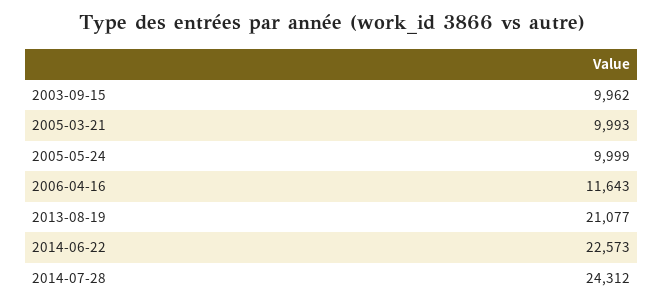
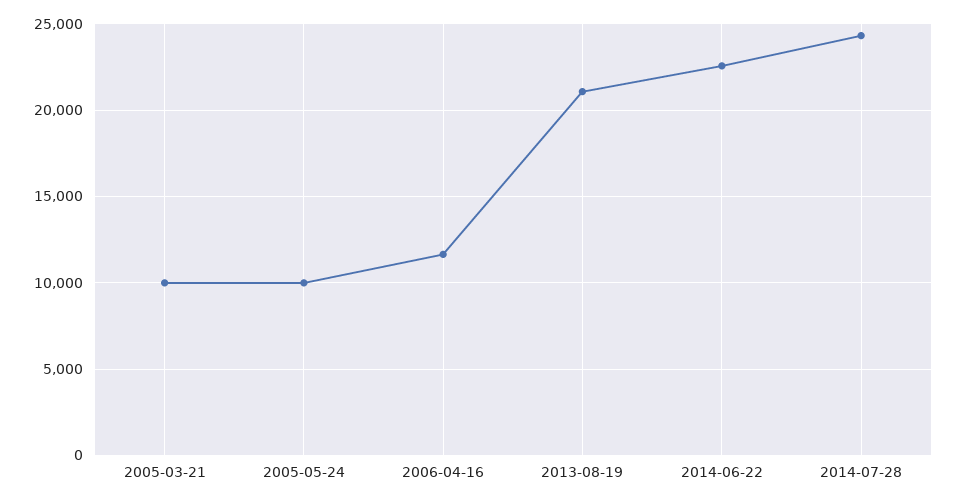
2003-09-15: 9962 -> none

